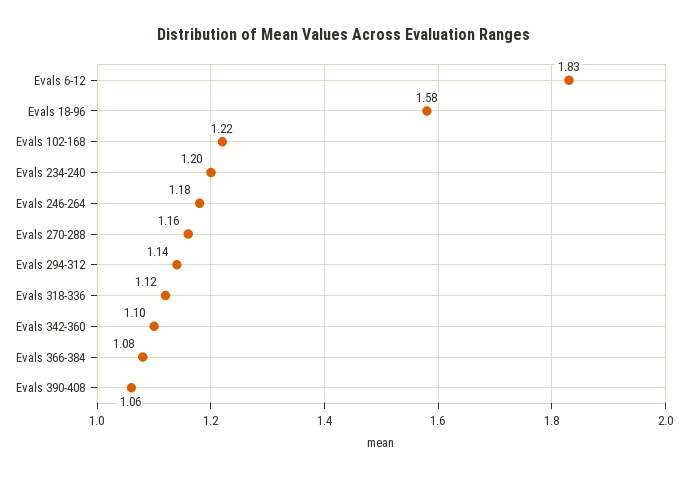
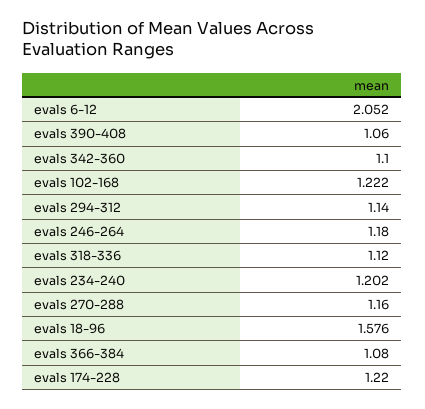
Evals 6-12: 1.83 -> 2.052
evals 174-228: none -> 1.22

